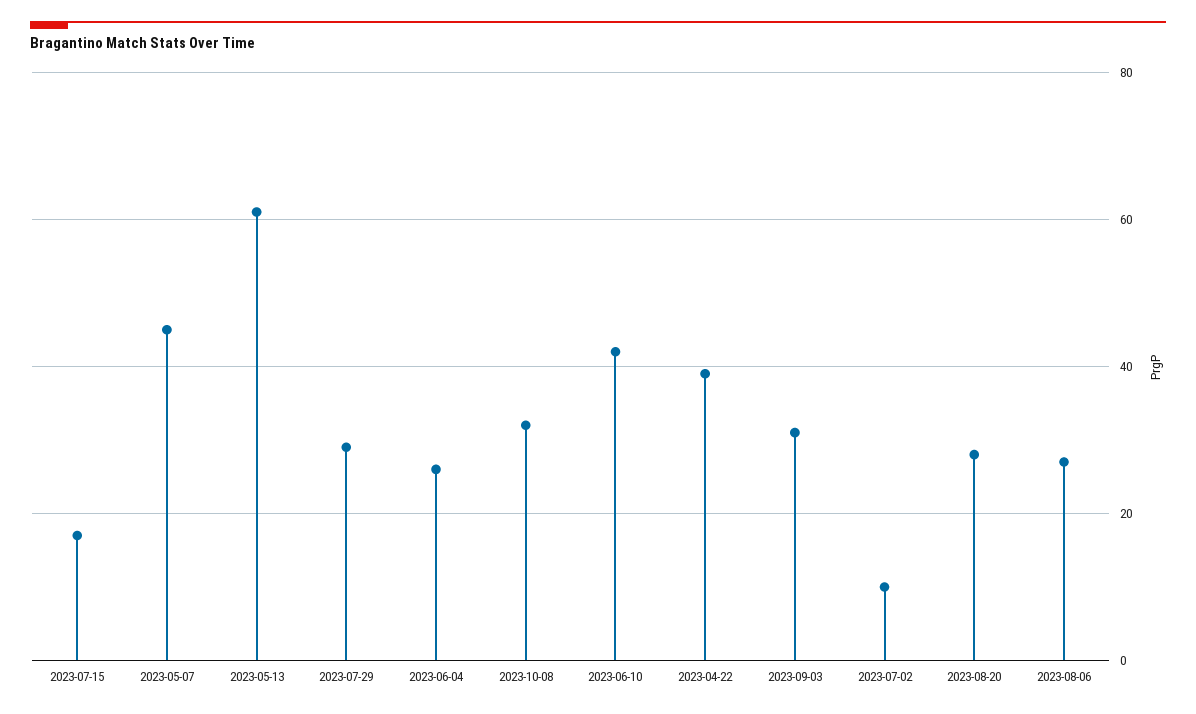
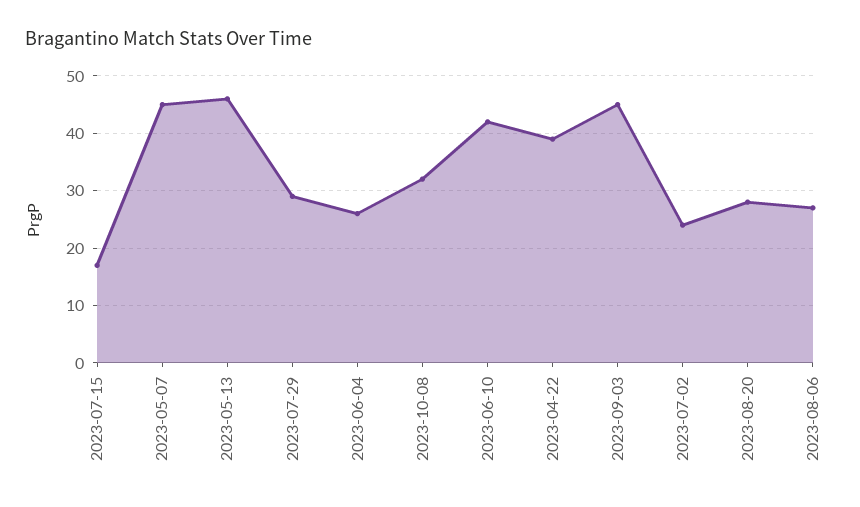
2023-05-13: 60 -> 45
2023-09-03: 30 -> 45
2023-07-02: 10 -> 25

